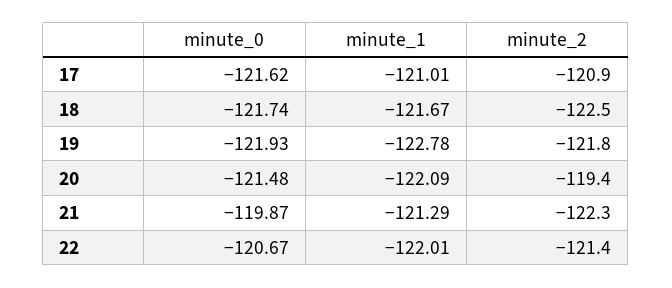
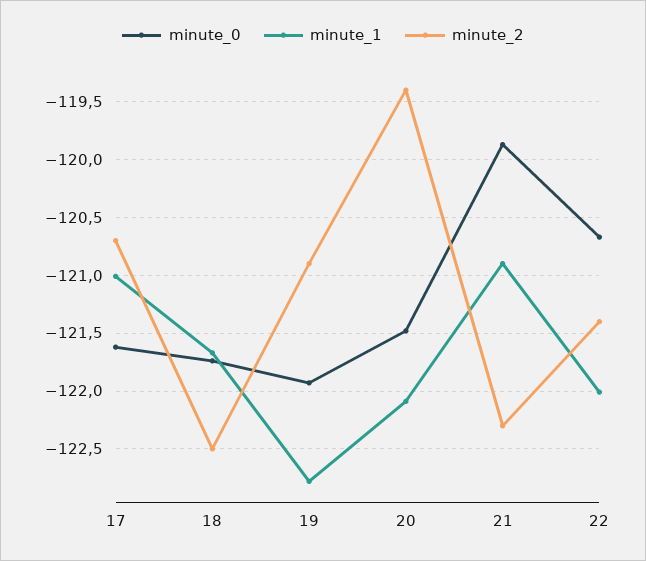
minute_2, 17: -120.9 -> -120.7
minute_2, 19: -121.8 -> -120.9
minute_1, 21: -121.29 -> -120.9

